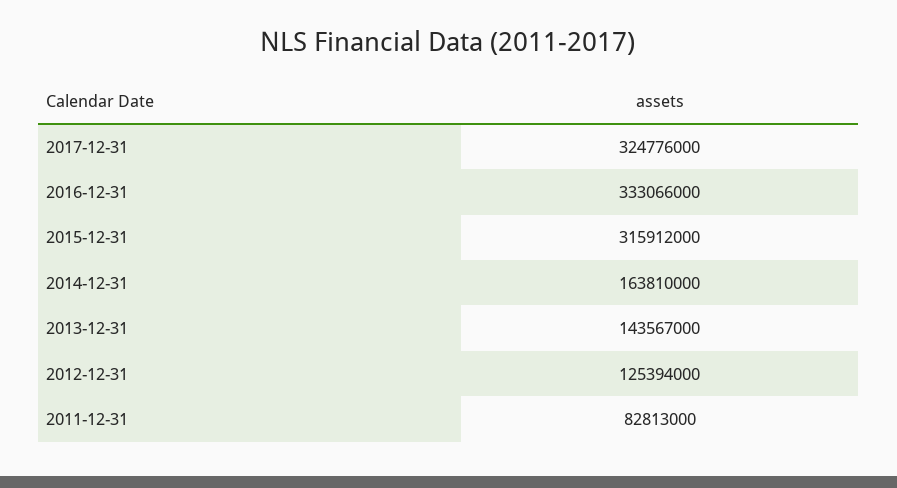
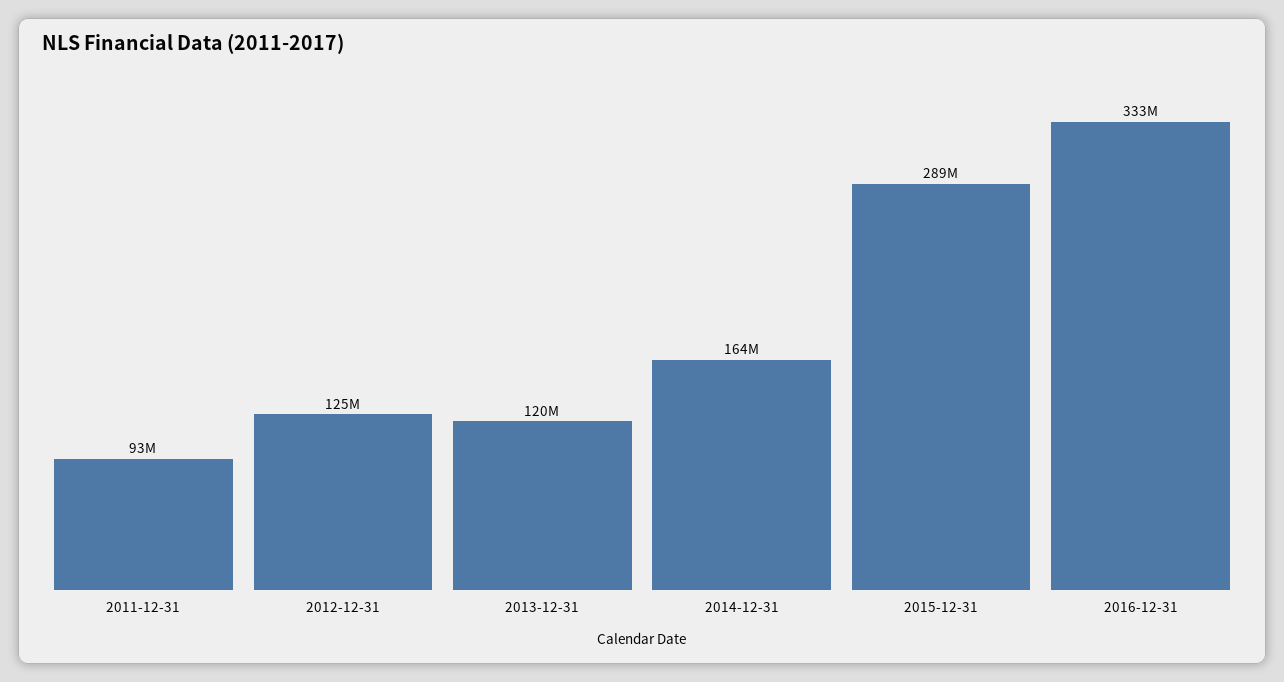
2017-12-31: 324776000 -> none
2015-12-31: 315912000 -> 289000000
2013-12-31: 143567000 -> 120000000
2011-12-31: 82813000 -> 93000000

